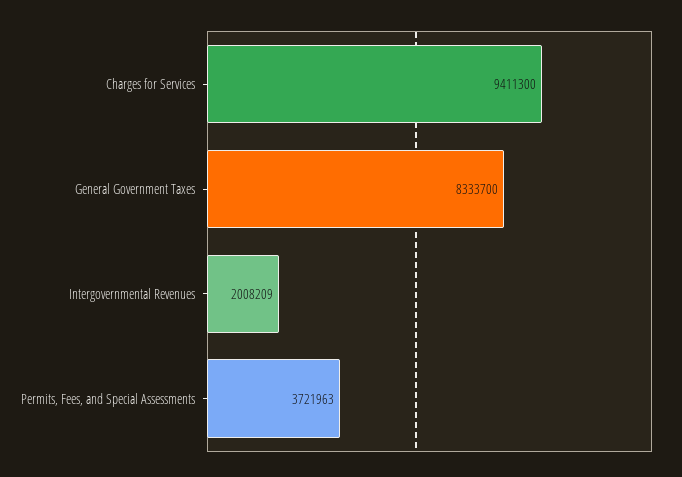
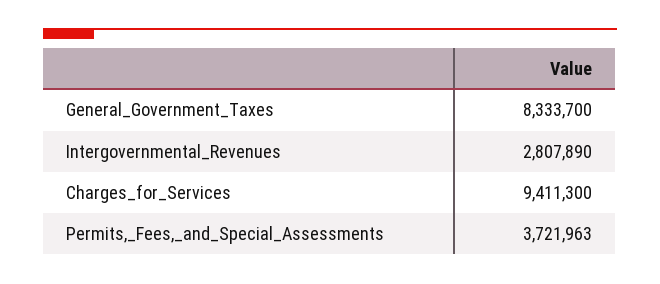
Intergovernmental Revenues: 2008209 -> 2807890

